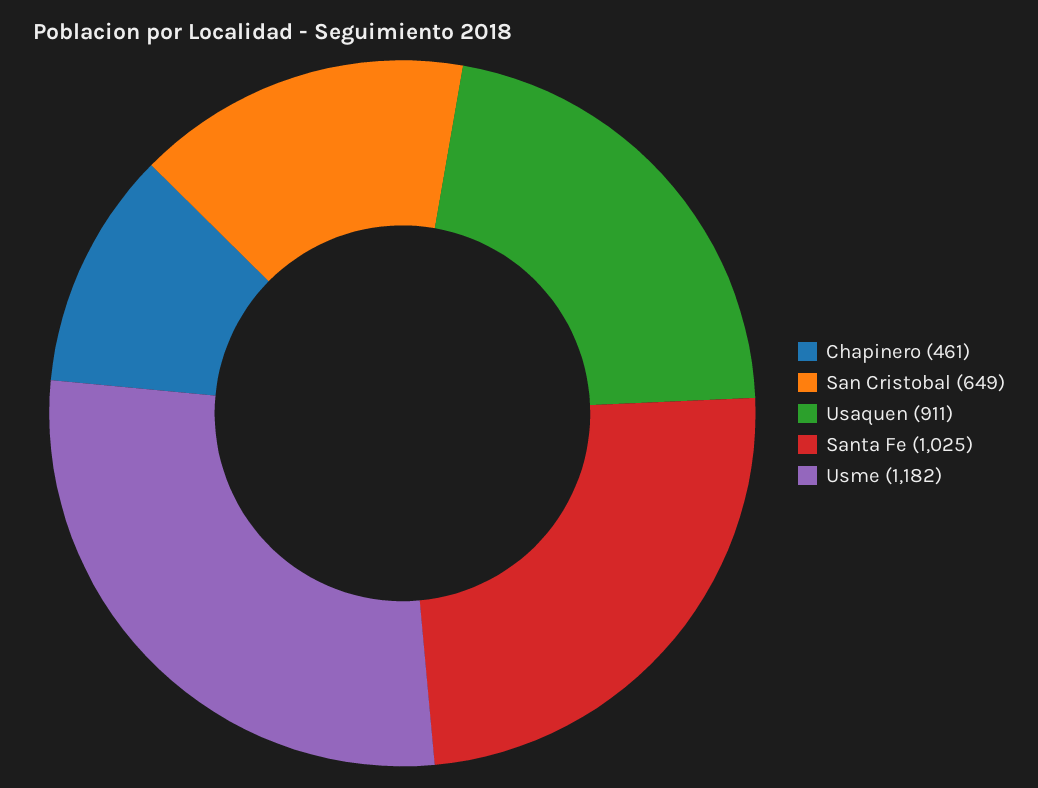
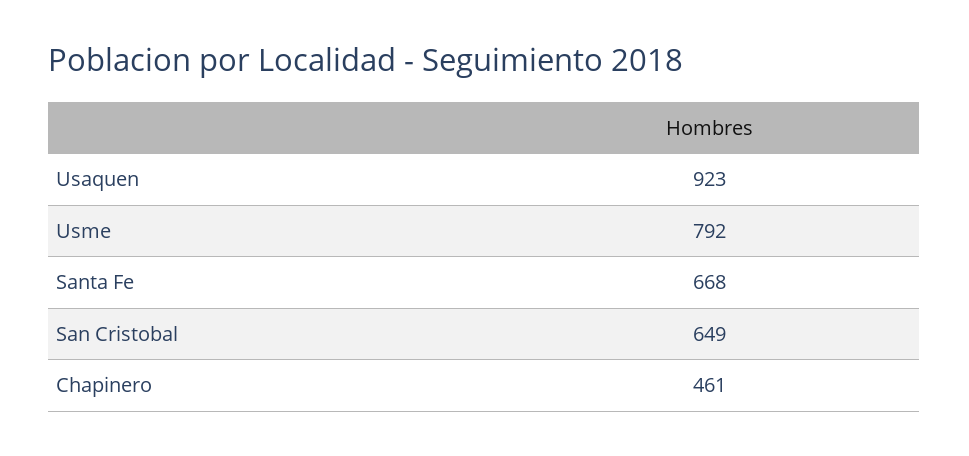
Usaquen: 911 -> 923
Santa Fe: 1025 -> 668
Usme: 1182 -> 792

